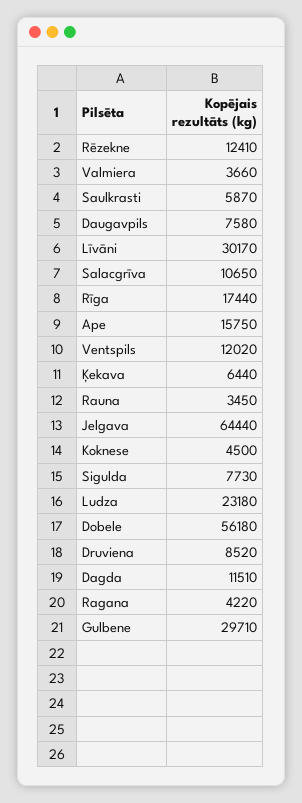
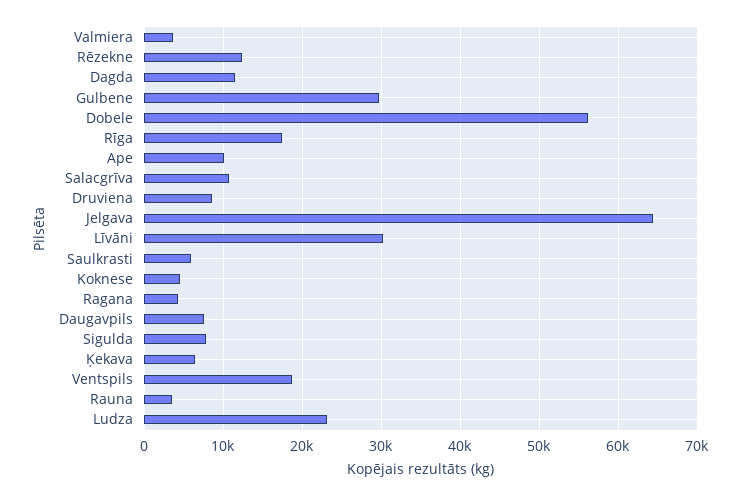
Ape: 15750 -> 10000
Ventspils: 12020 -> 19000

